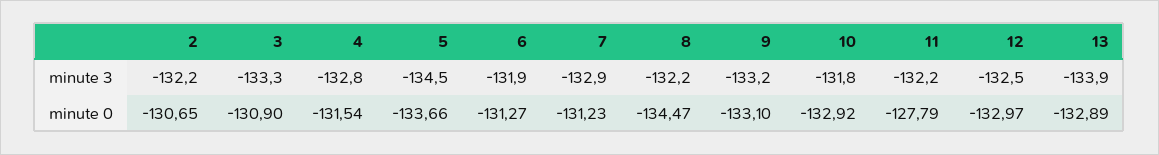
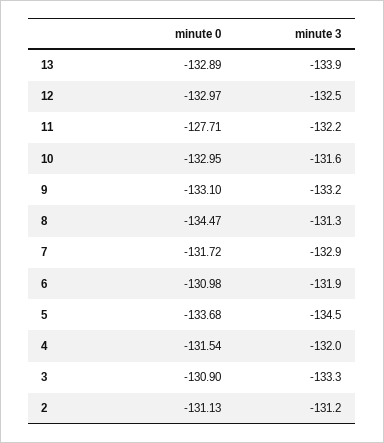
2, minute 3: -132.2 -> -131.2
4, minute 3: -132.8 -> -132
8, minute 3: -132.2 -> -131.3
10, minute 3: -131.8 -> -131.6
2, minute 0: -130.65 -> -131.13
5, minute 0: -133.66 -> -133.68
6, minute 0: -131.27 -> -130.98
7, minute 0: -131.23 -> -131.72
10, minute 0: -132.92 -> -132.95
11, minute 0: -127.79 -> -127.71

